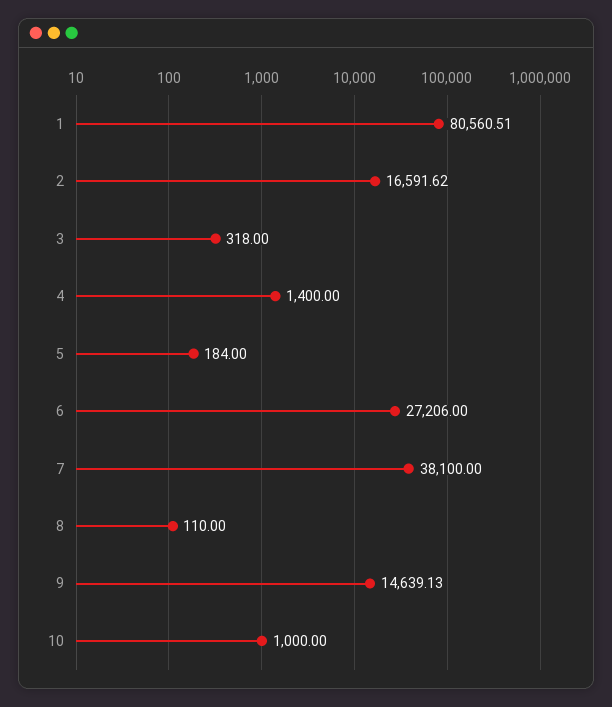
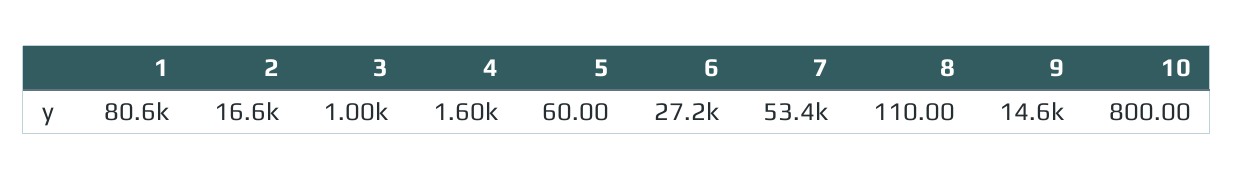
3: 318 -> 1000
4: 1400 -> 1600
5: 184 -> 60
7: 38100 -> 53400
10: 1000 -> 800

